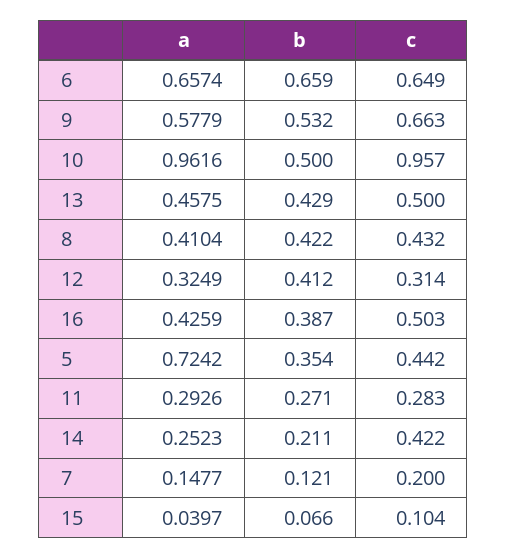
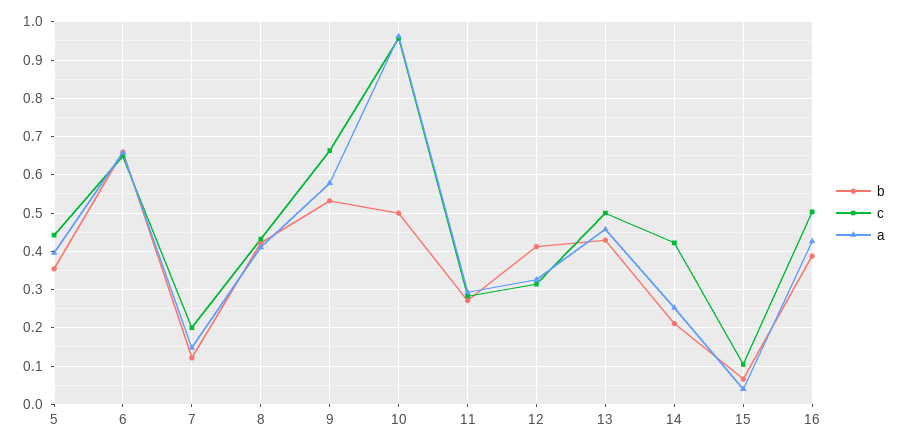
a, 5: 0.7242 -> 0.4

